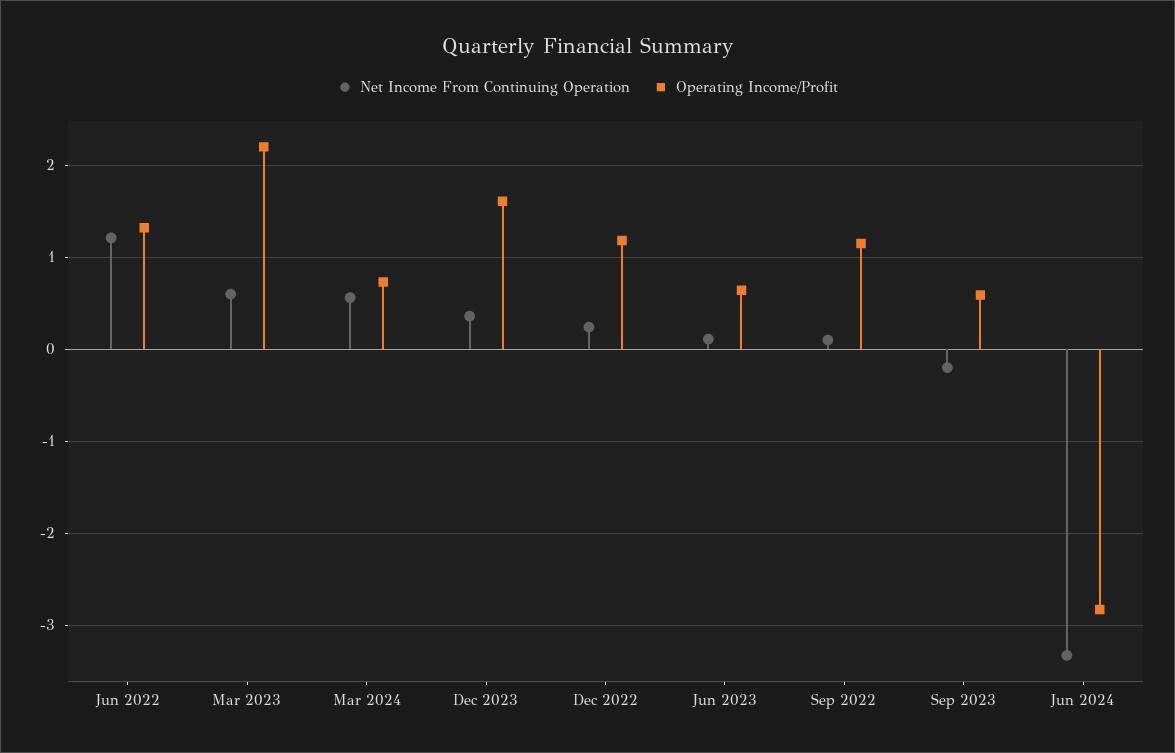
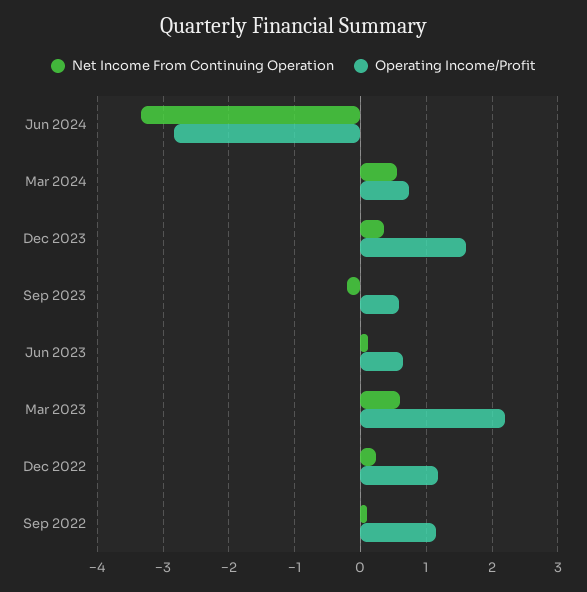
Net Income From Continuing Operation, Jun 2022: 1.2 -> none
Operating Income/Profit, Jun 2022: 1.3 -> none

